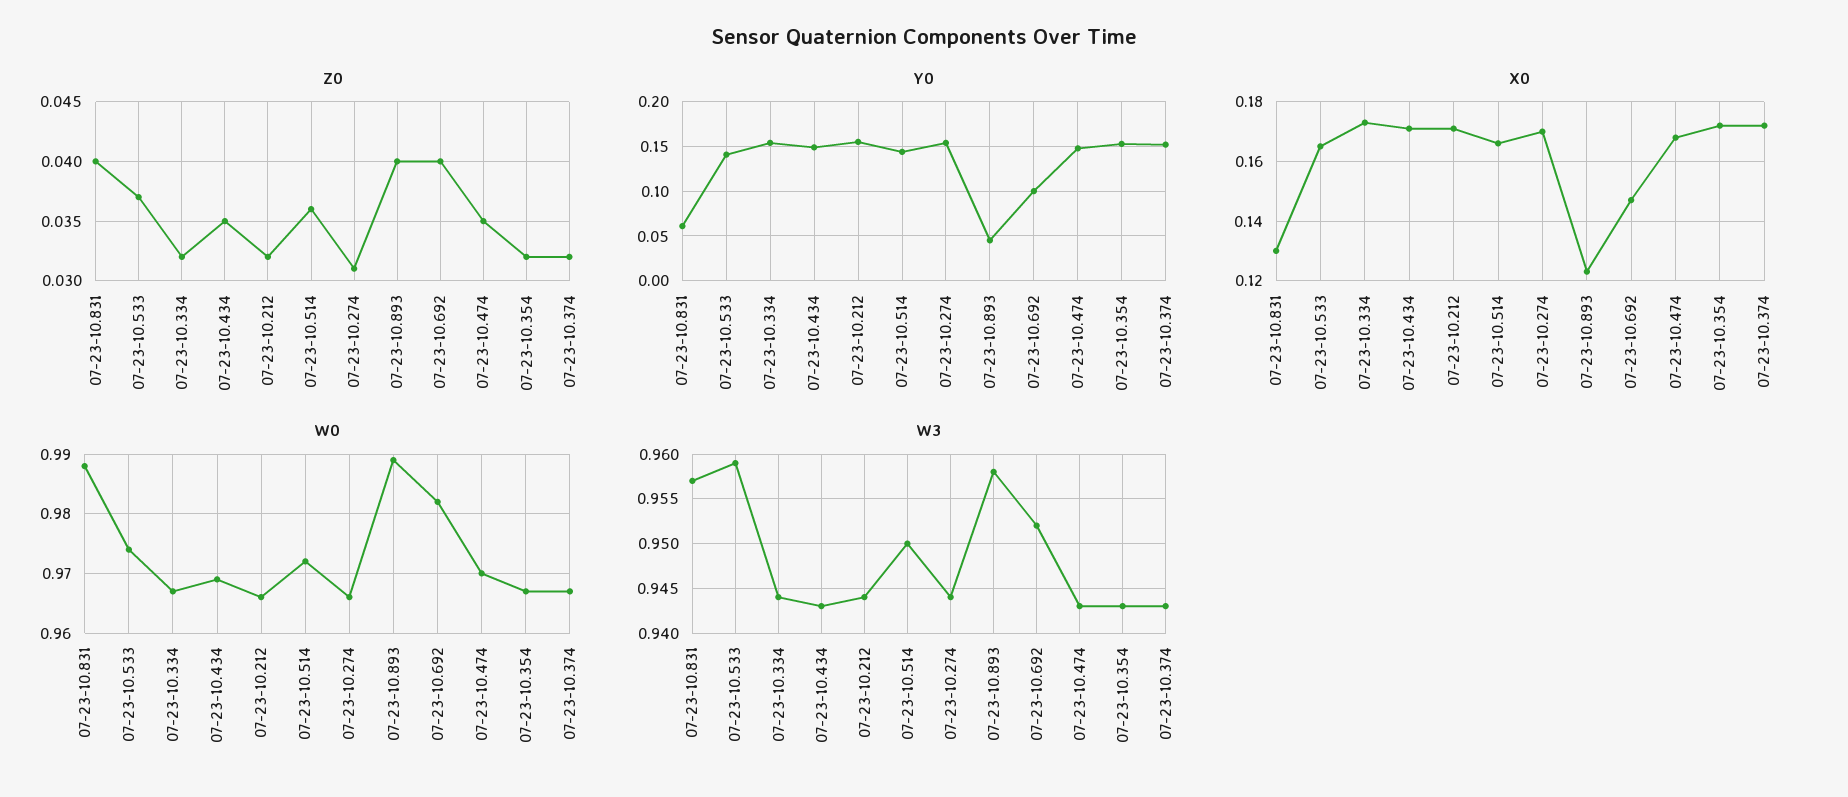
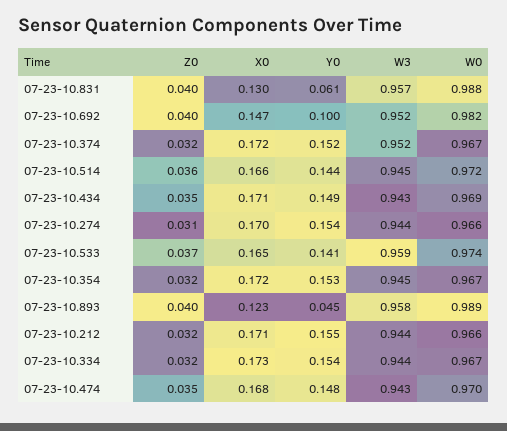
W3, 07-23-10.514: 0.95 -> 0.945
W3, 07-23-10.354: 0.943 -> 0.945
W3, 07-23-10.374: 0.943 -> 0.952

